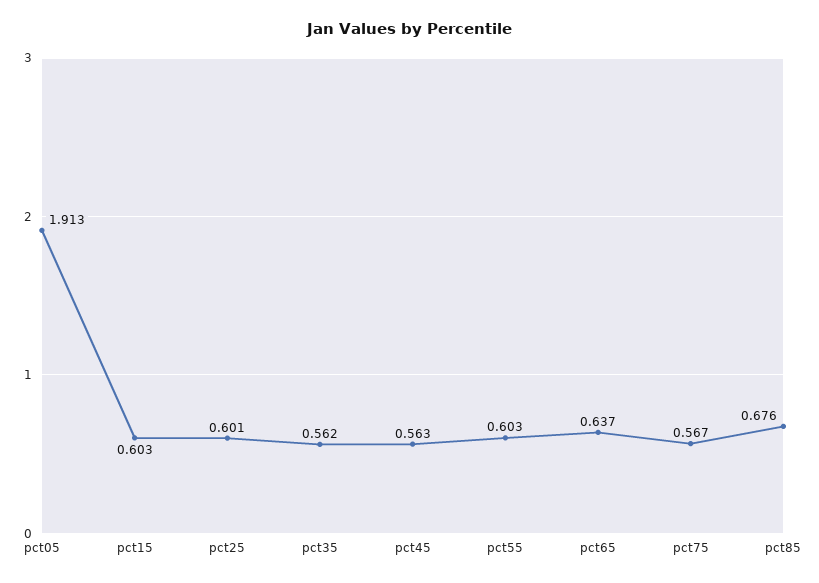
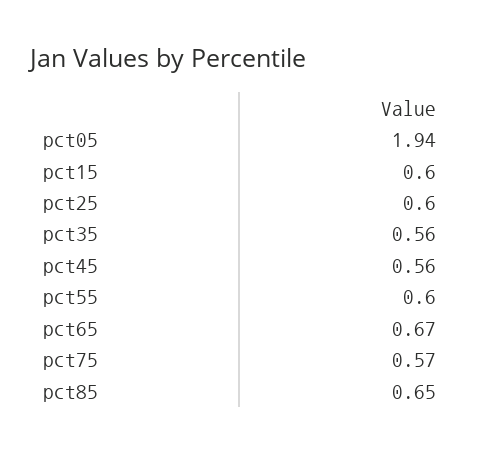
pct05: 1.913 -> 1.94
pct65: 0.637 -> 0.67
pct85: 0.676 -> 0.65

